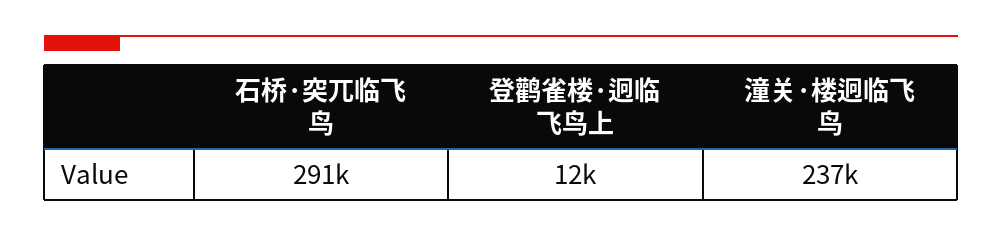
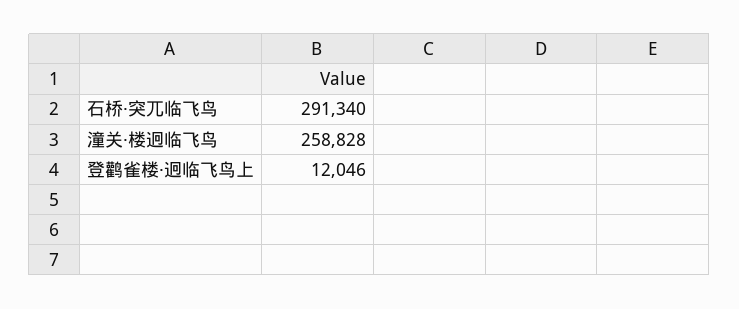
潼关·楼迥临飞鸟: 237000 -> 258828

